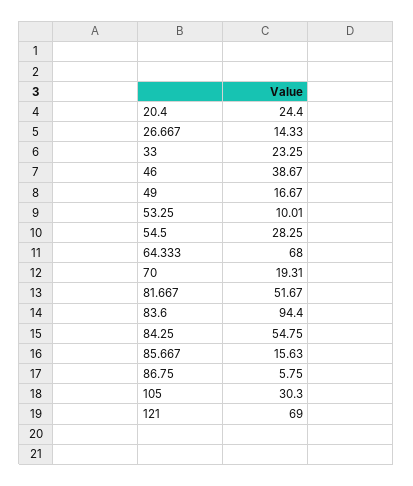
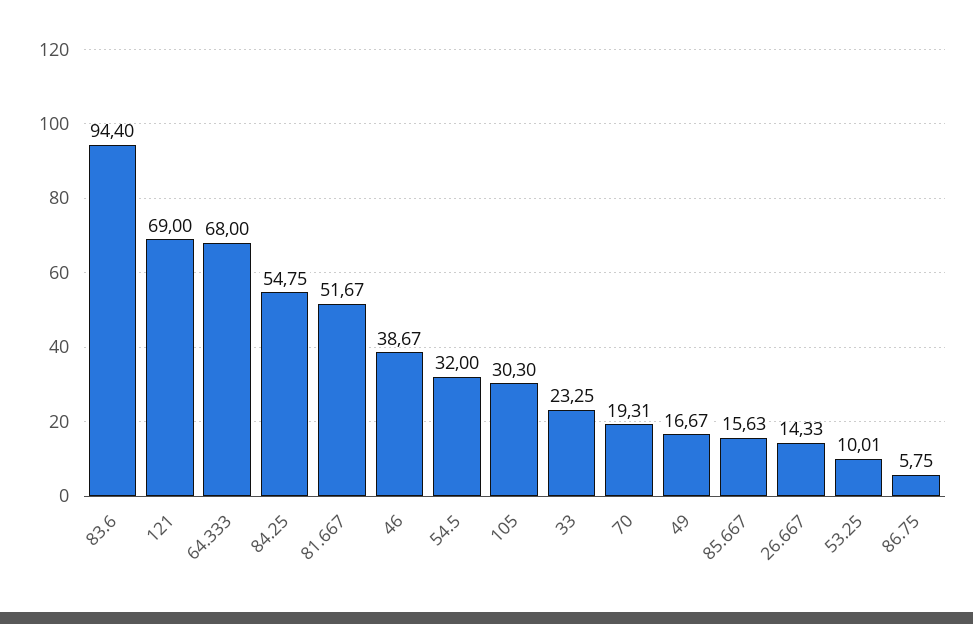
20.4: 24.4 -> none
54.5: 28.25 -> 32

